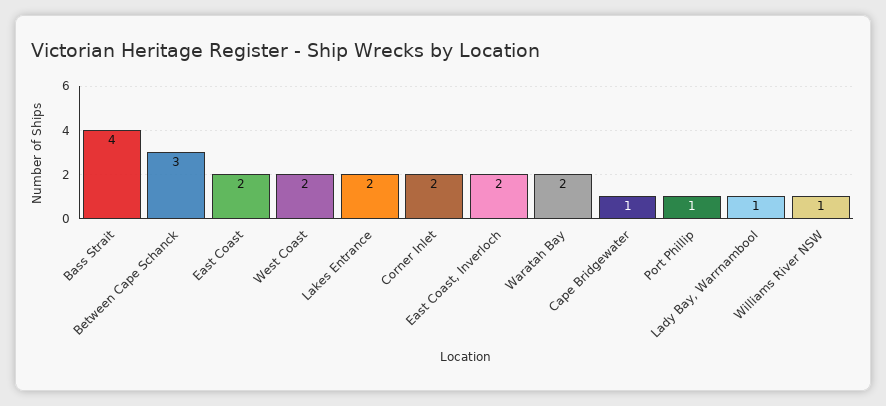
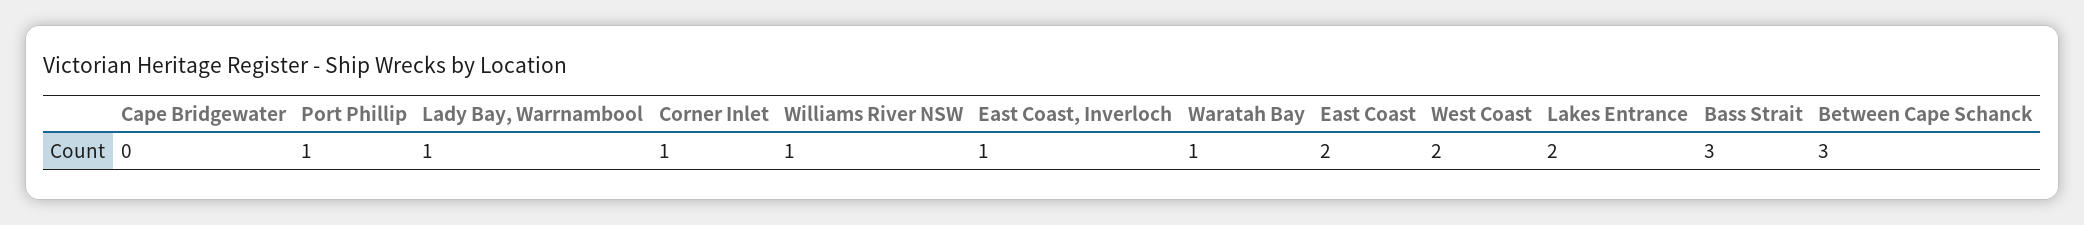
Bass Strait: 4 -> 3
Corner Inlet: 2 -> 1
East Coast, Inverloch: 2 -> 1
Waratah Bay: 2 -> 1
Cape Bridgewater: 1 -> 0

